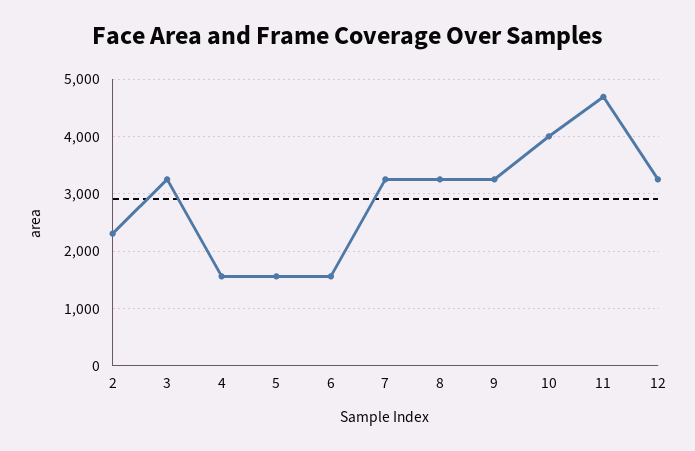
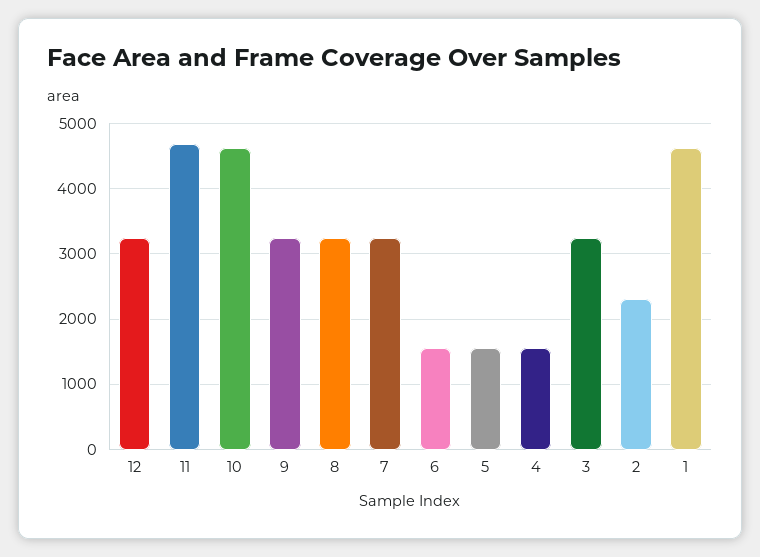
10: 4000 -> 4600
1: none -> 4600

